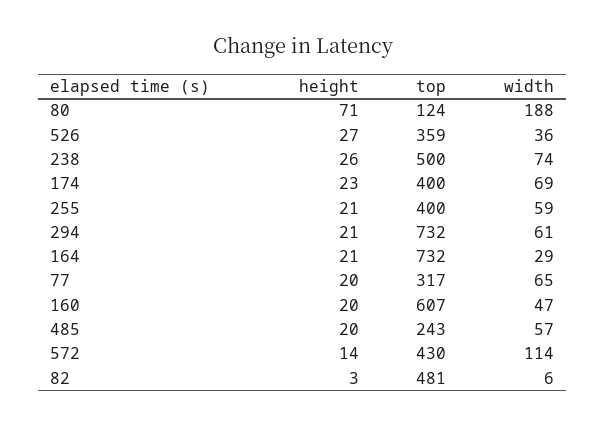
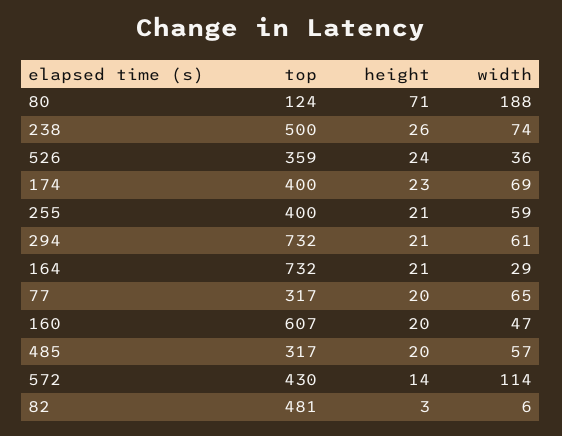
height, 526: 27 -> 24
top, 485: 243 -> 317

